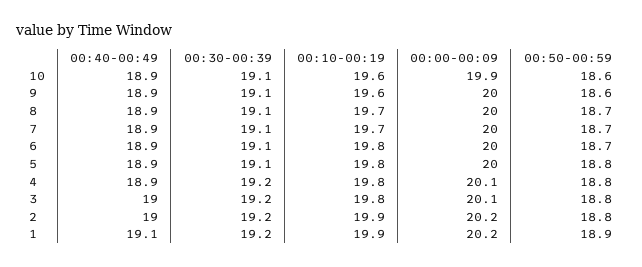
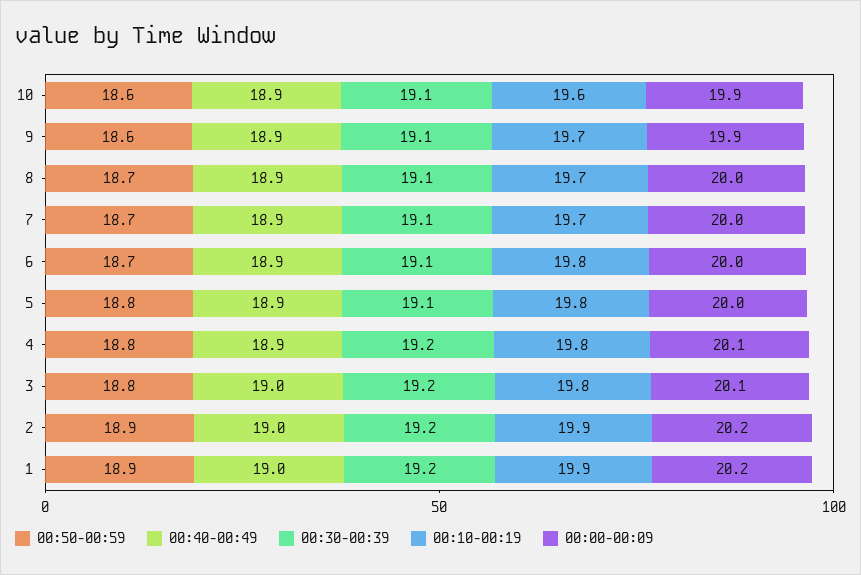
00:10-00:19, 9: 19.6 -> 19.7
00:00-00:09, 9: 20 -> 19.9
00:50-00:59, 2: 18.8 -> 18.9
00:40-00:49, 1: 19.1 -> 19

